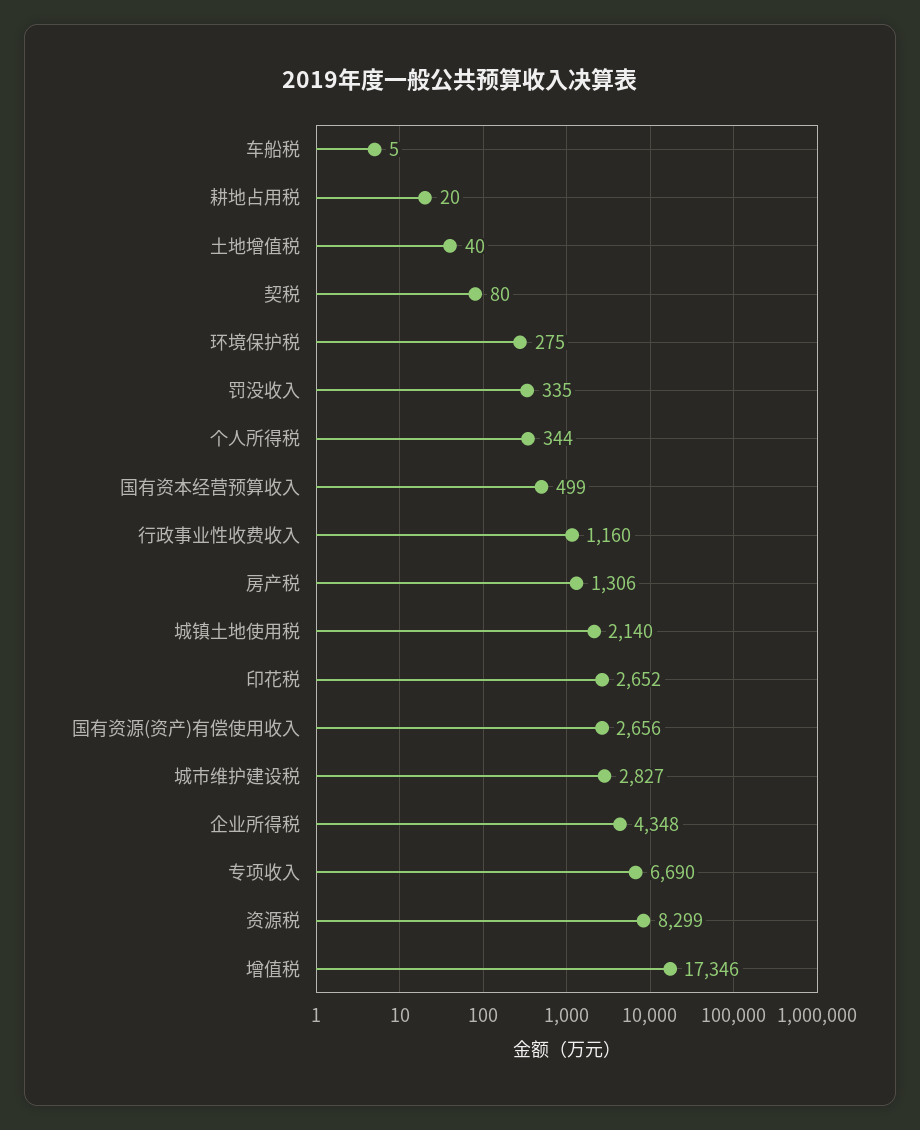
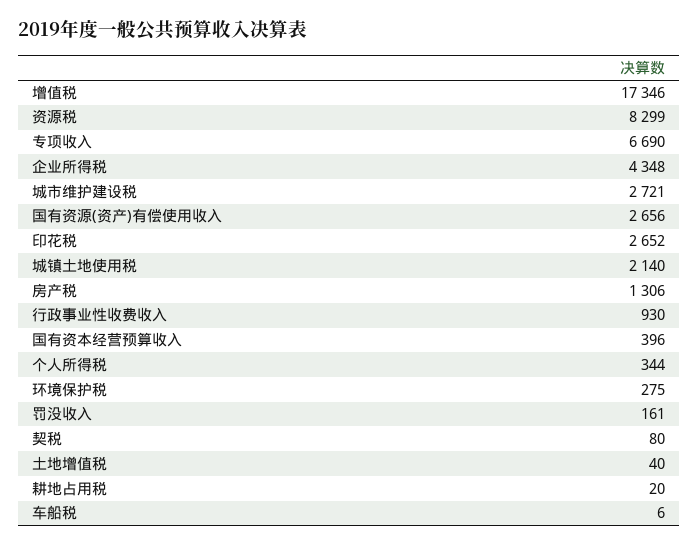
车船税: 5 -> 6
罚没收入: 335 -> 161
国有资本经营预算收入: 499 -> 396
行政事业性收费收入: 1160 -> 930
城市维护建设税: 2827 -> 2721

